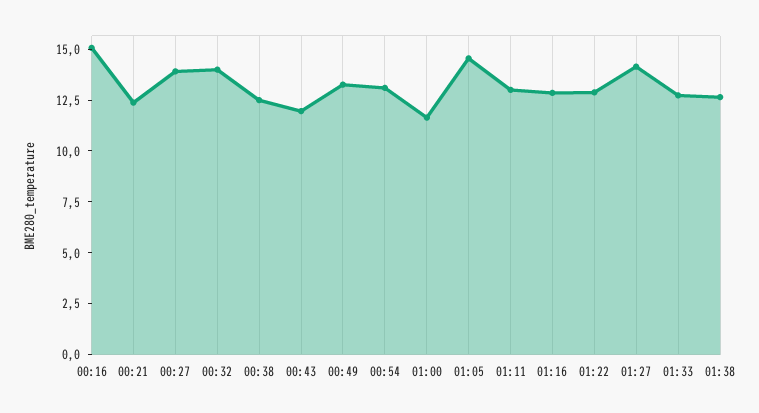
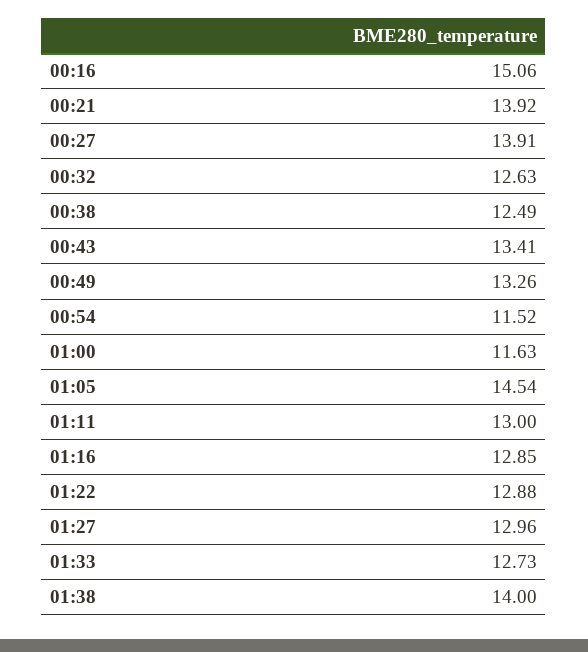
00:21: 12.5 -> 13.92
00:32: 14 -> 12.63
00:43: 12 -> 13.41
00:54: 13 -> 11.52
01:27: 14 -> 12.96
01:38: 12.5 -> 14

